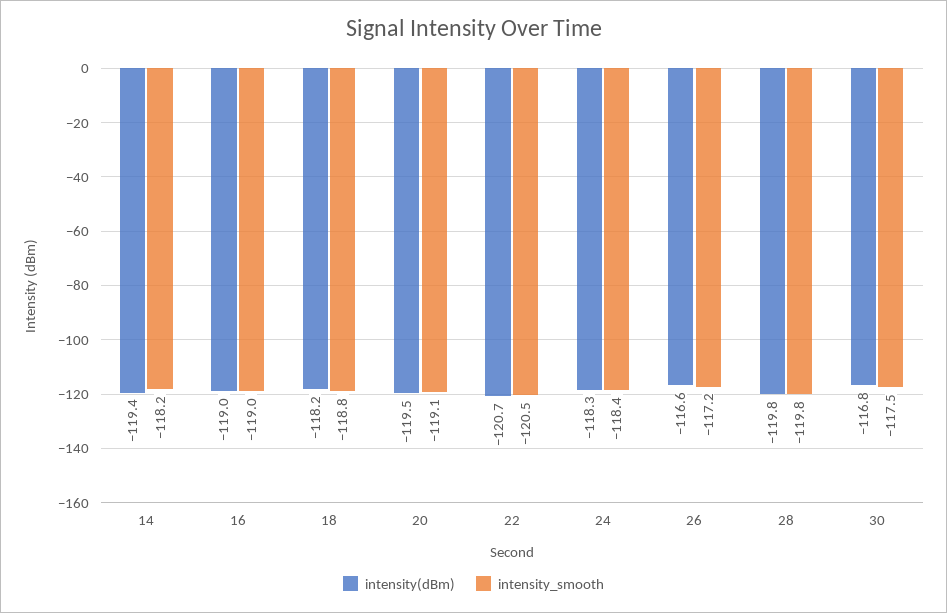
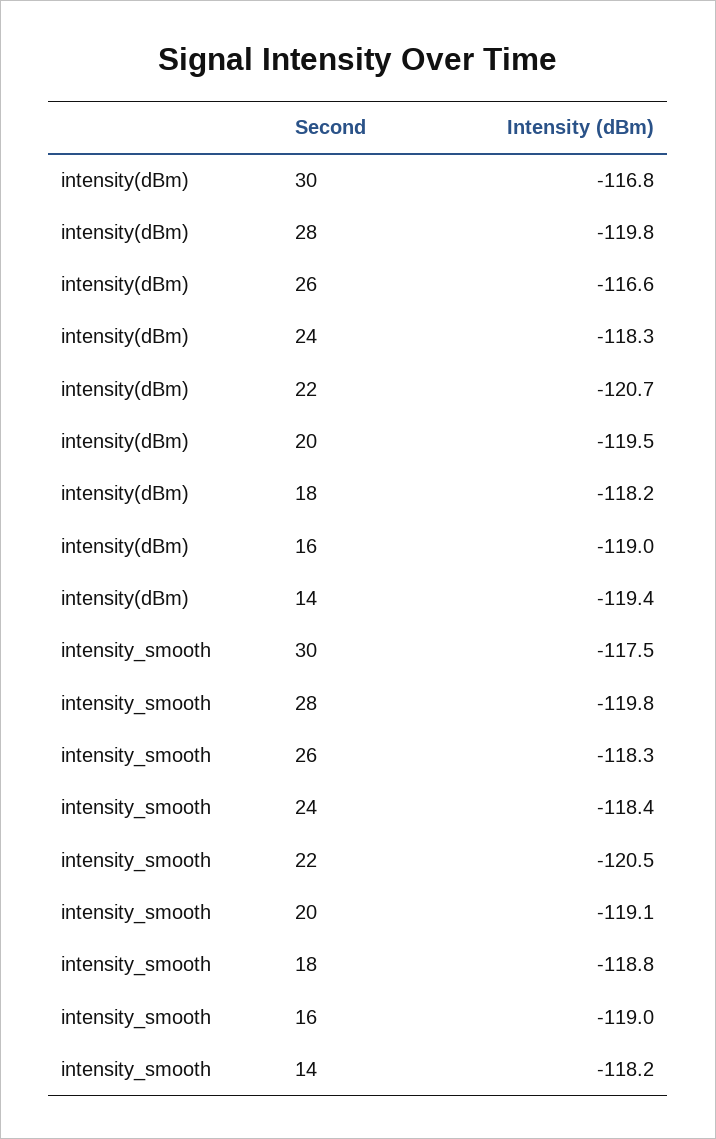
intensity_smooth, 26: -117.2 -> -118.3

